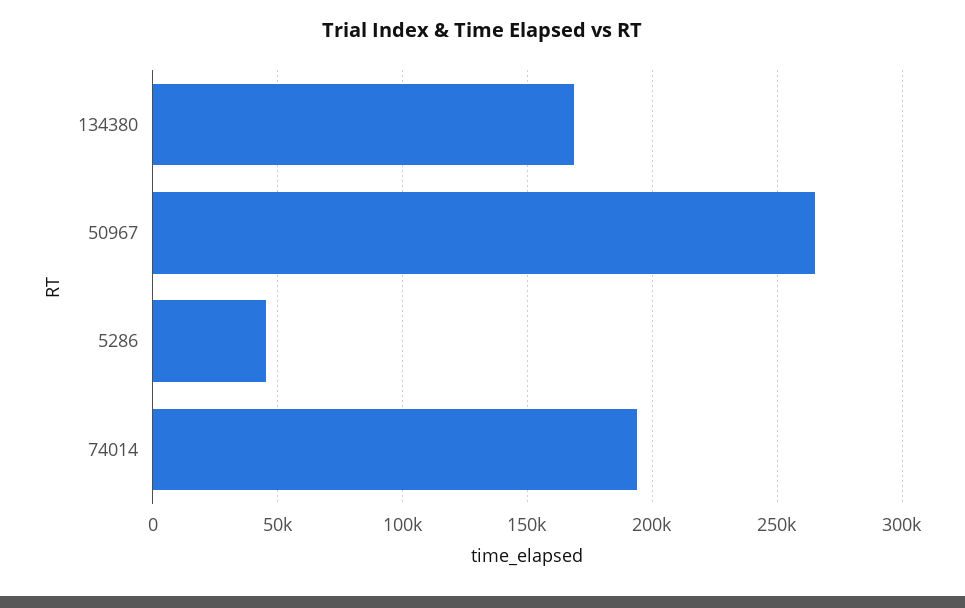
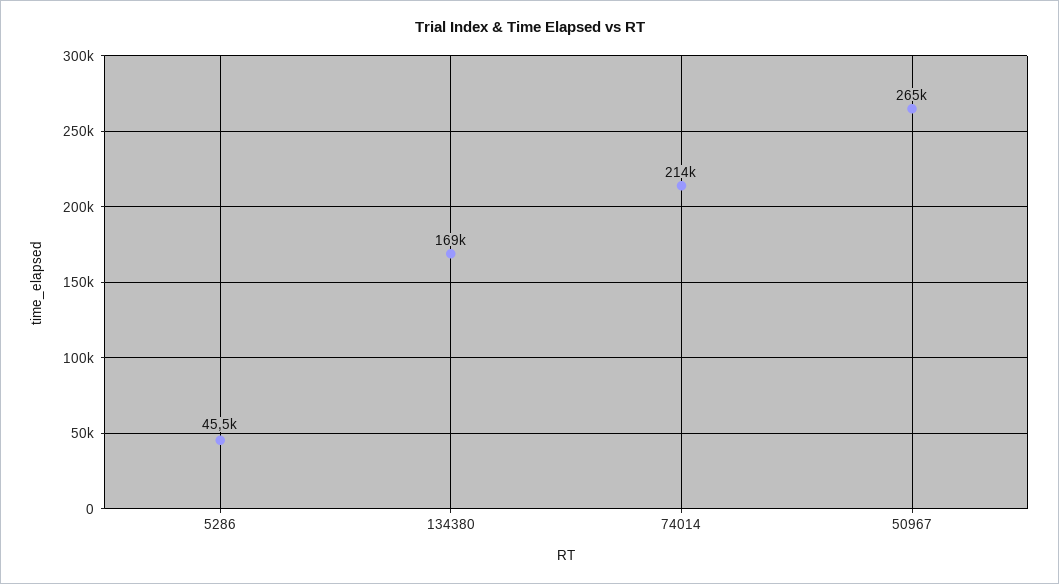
74014: 195000 -> 214000

